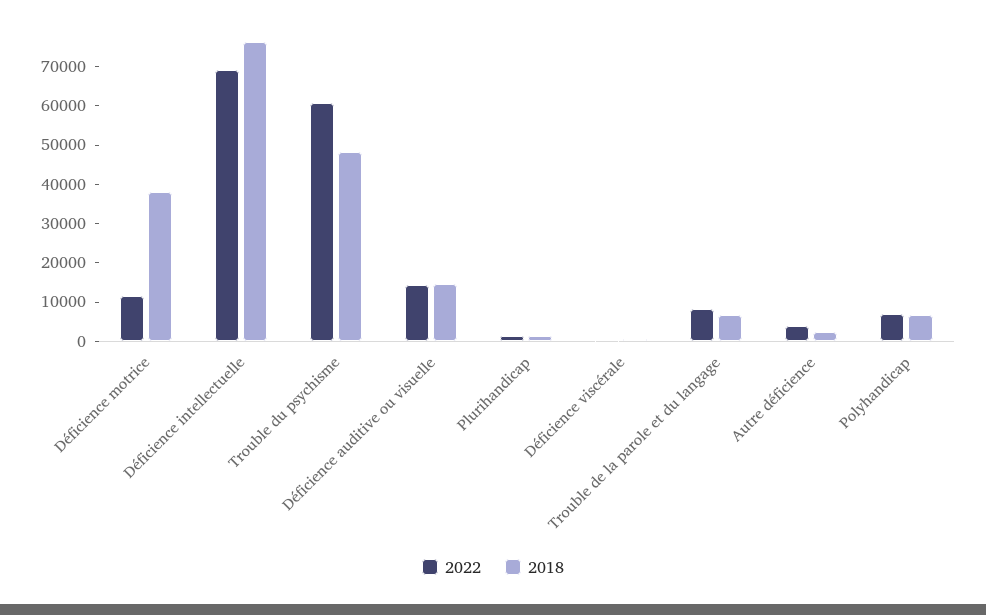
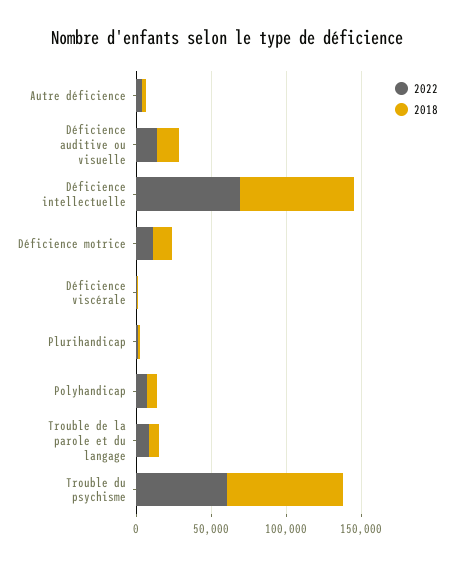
2018, Déficience motrice: 37500 -> 10000
2018, Trouble du psychisme: 47500 -> 80000

